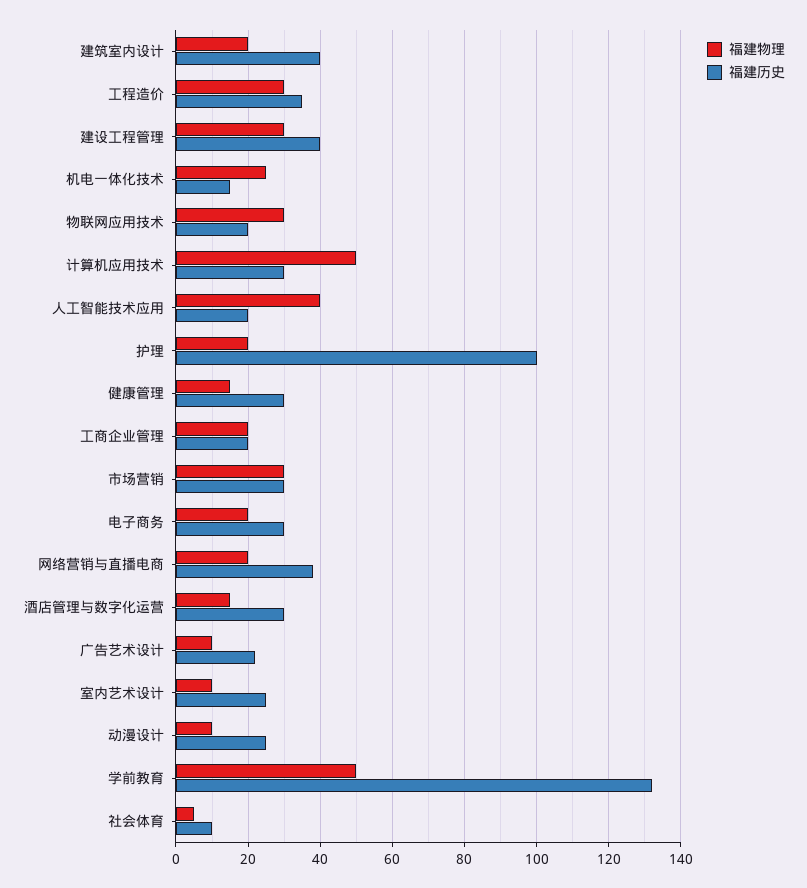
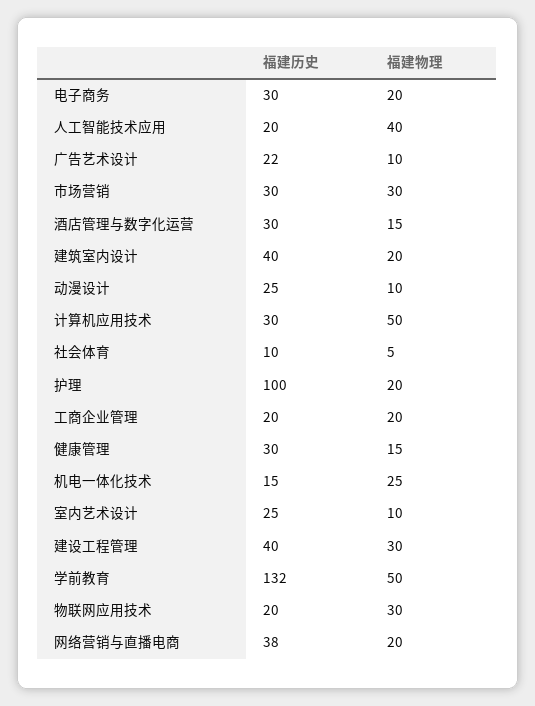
福建物理, 工程造价: 30 -> none
福建历史, 工程造价: 35 -> none

